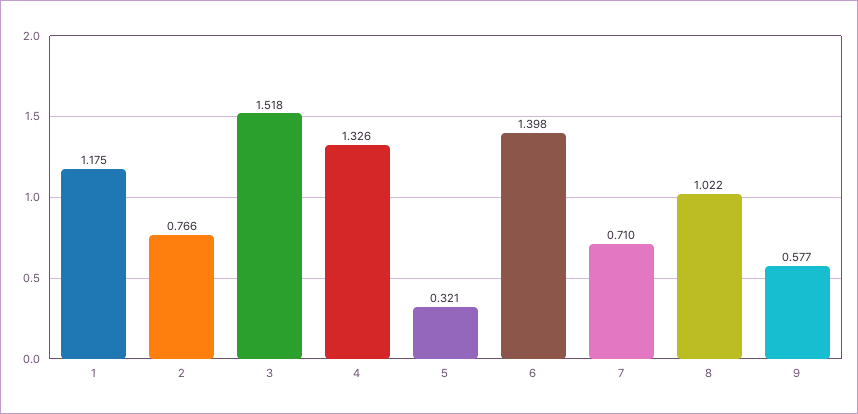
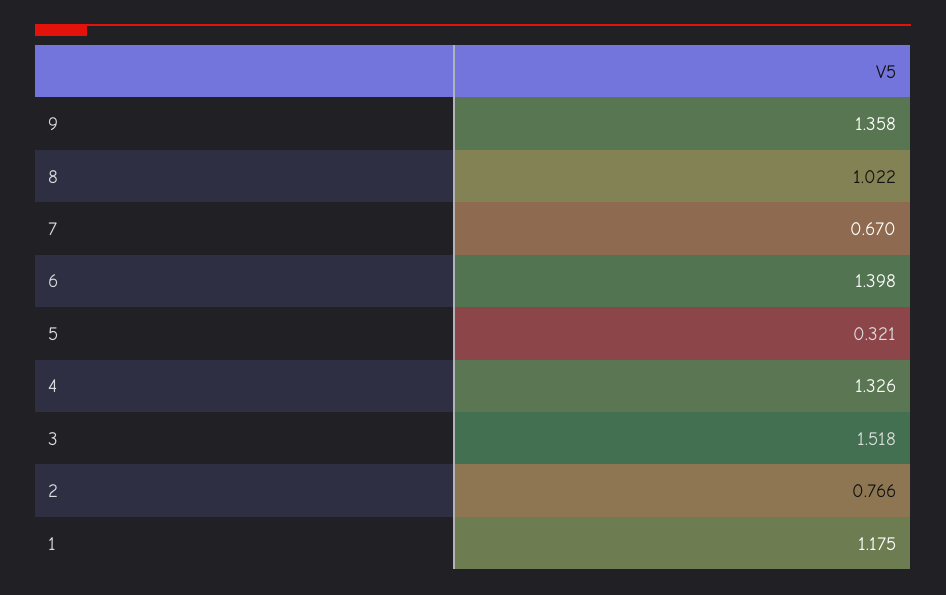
7: 0.71 -> 0.67
9: 0.577 -> 1.358

